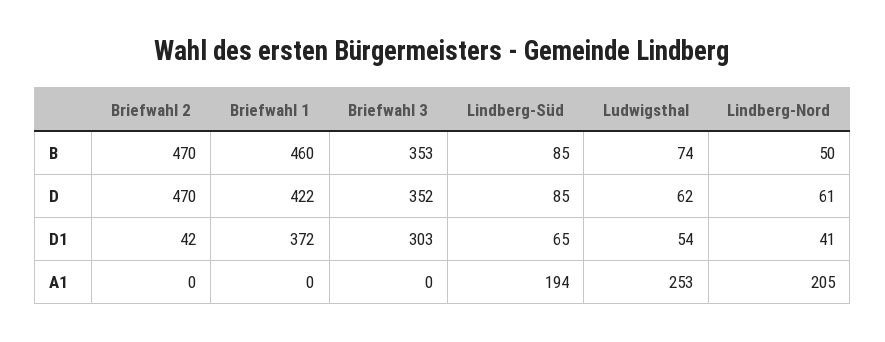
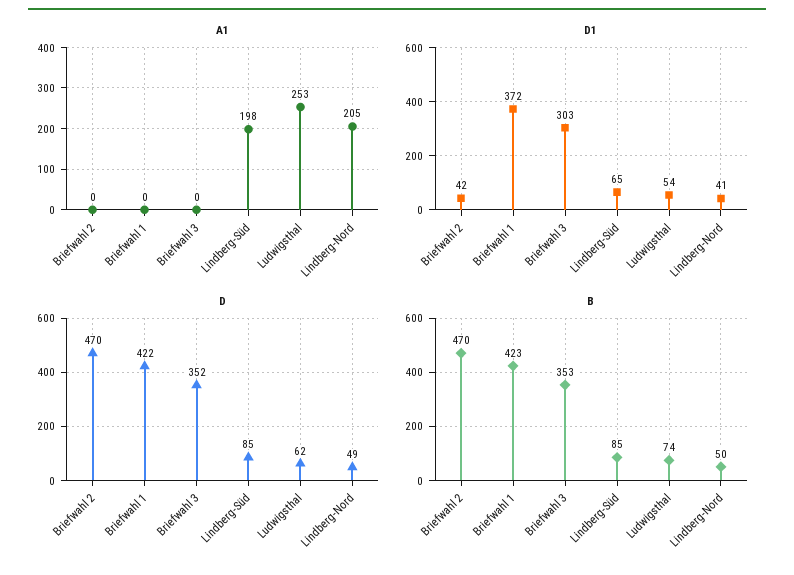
B, Briefwahl 1: 460 -> 423
D, Lindberg-Nord: 61 -> 49
A1, Lindberg-Süd: 194 -> 198

